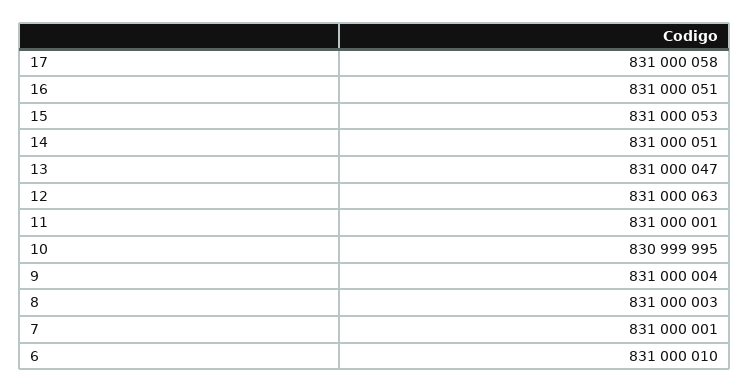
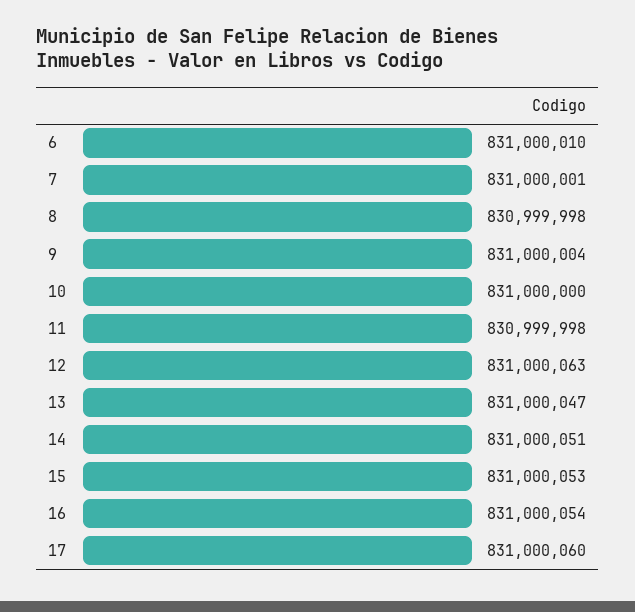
17: 831000058 -> 831000060
16: 831000051 -> 831000054
11: 831000001 -> 830999998
10: 830999995 -> 831000000
8: 831000003 -> 830999998

